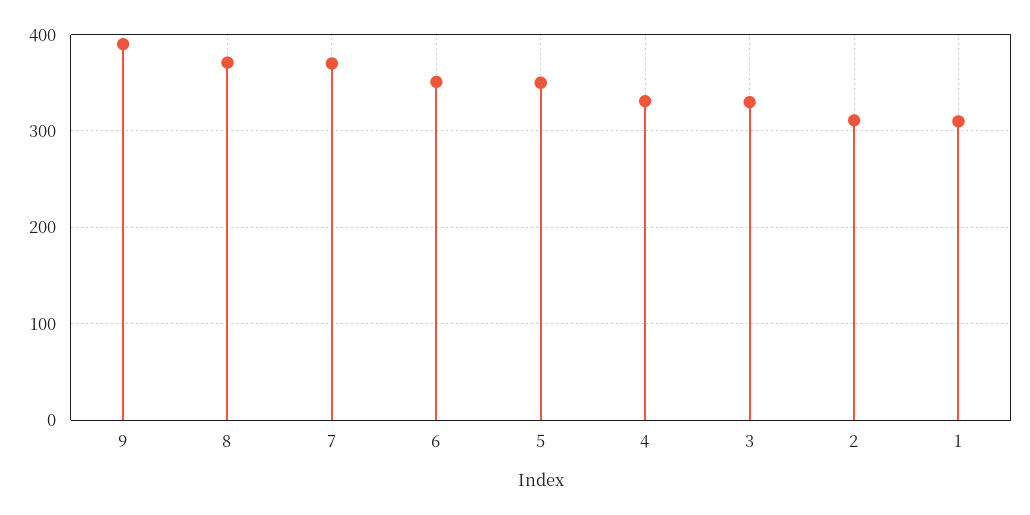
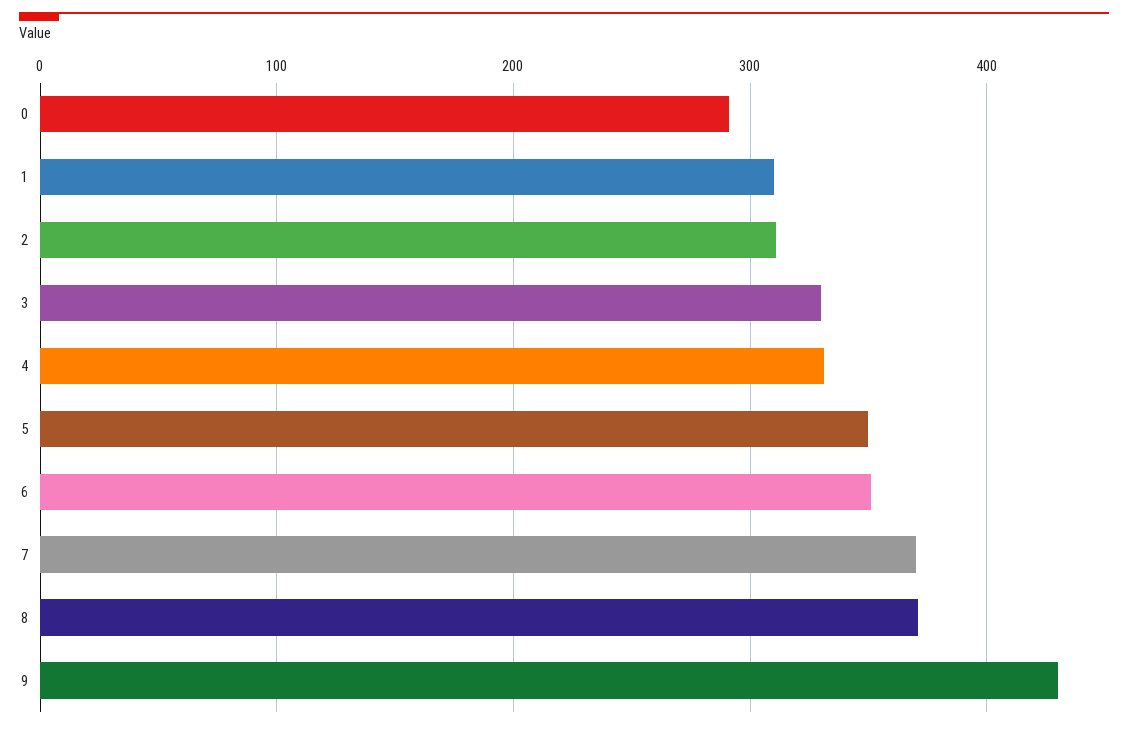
9: 390 -> 430
0: none -> 290

